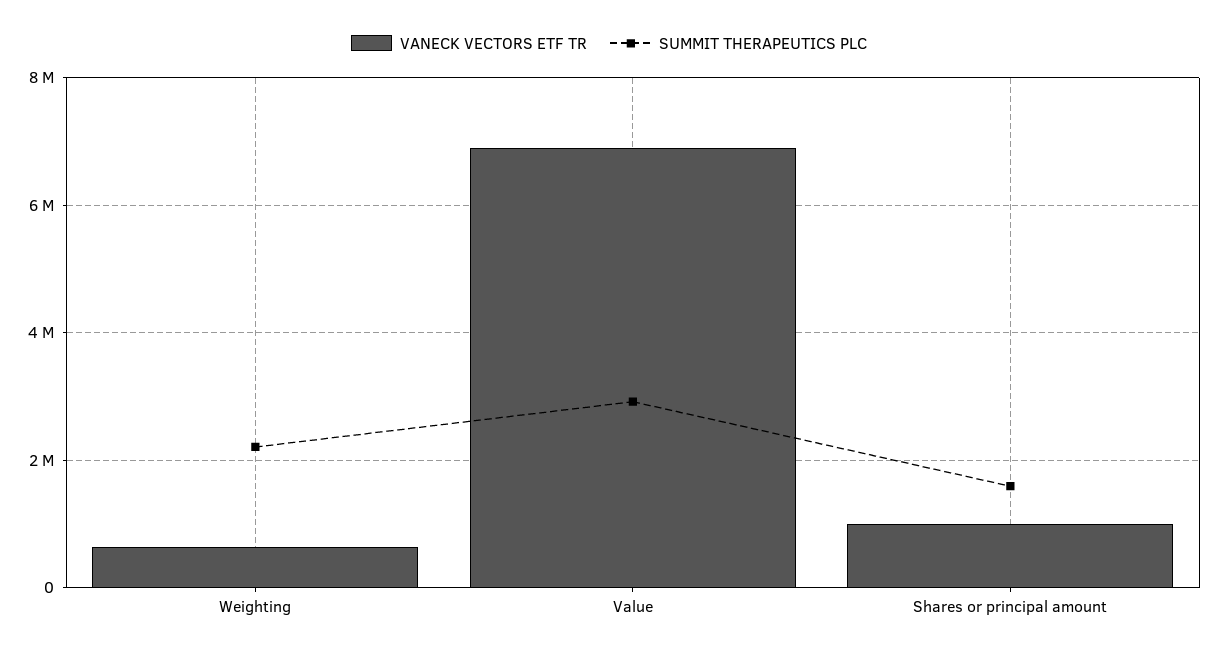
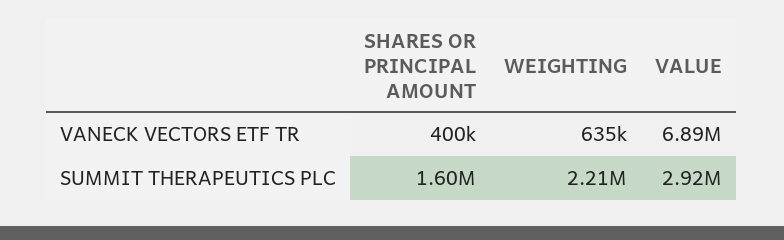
VANECK VECTORS ETF TR, Shares or principal amount: 1000000 -> 400000

